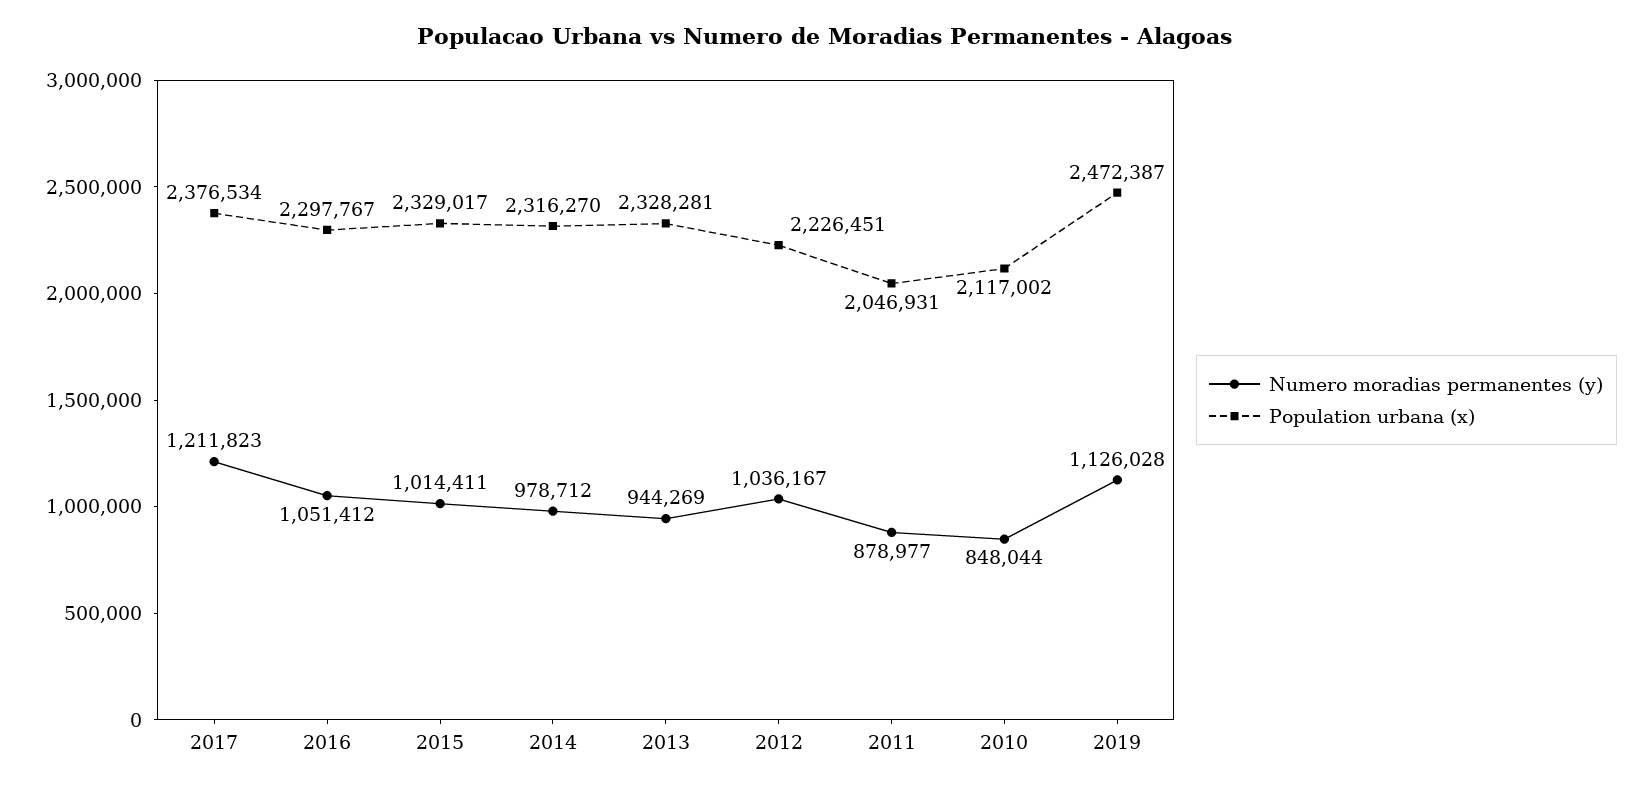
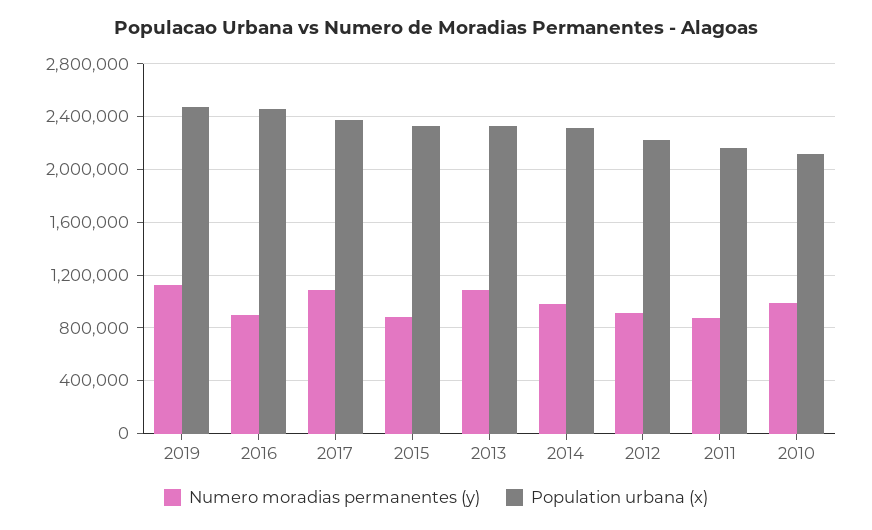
Numero moradias permanentes (y), 2017: 1211823 -> 1100000
Numero moradias permanentes (y), 2016: 1051412 -> 900000
Population urbana (x), 2016: 2297767 -> 2450000
Numero moradias permanentes (y), 2015: 1014411 -> 900000
Numero moradias permanentes (y), 2013: 944269 -> 1100000
Numero moradias permanentes (y), 2012: 1036167 -> 900000
Population urbana (x), 2011: 2046931 -> 2150000
Numero moradias permanentes (y), 2010: 848044 -> 1000000

